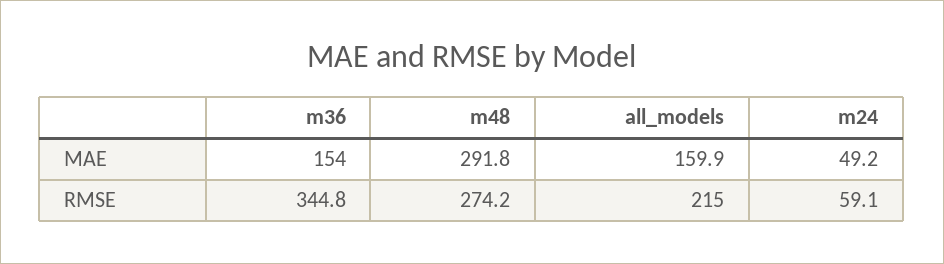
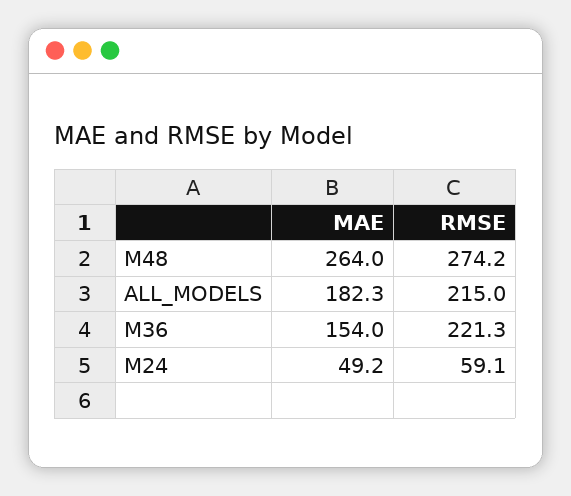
m48, MAE: 291.8 -> 264
all_models, MAE: 159.9 -> 182.3
m36, RMSE: 344.8 -> 221.3

